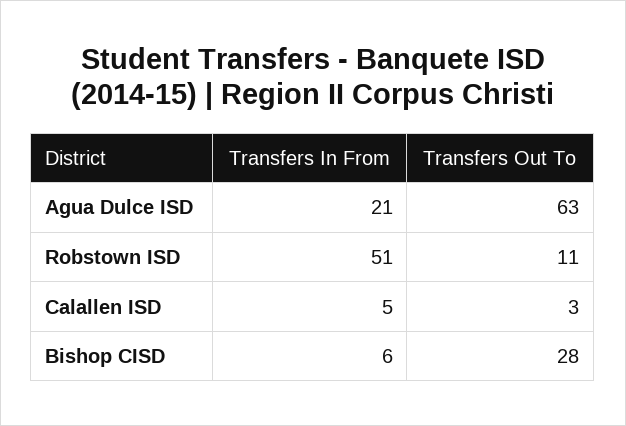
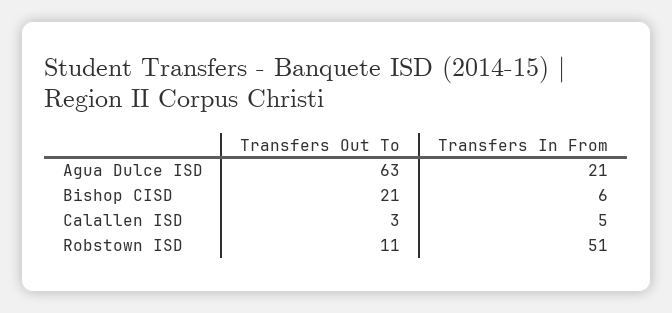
Transfers Out To, Bishop CISD: 28 -> 21

